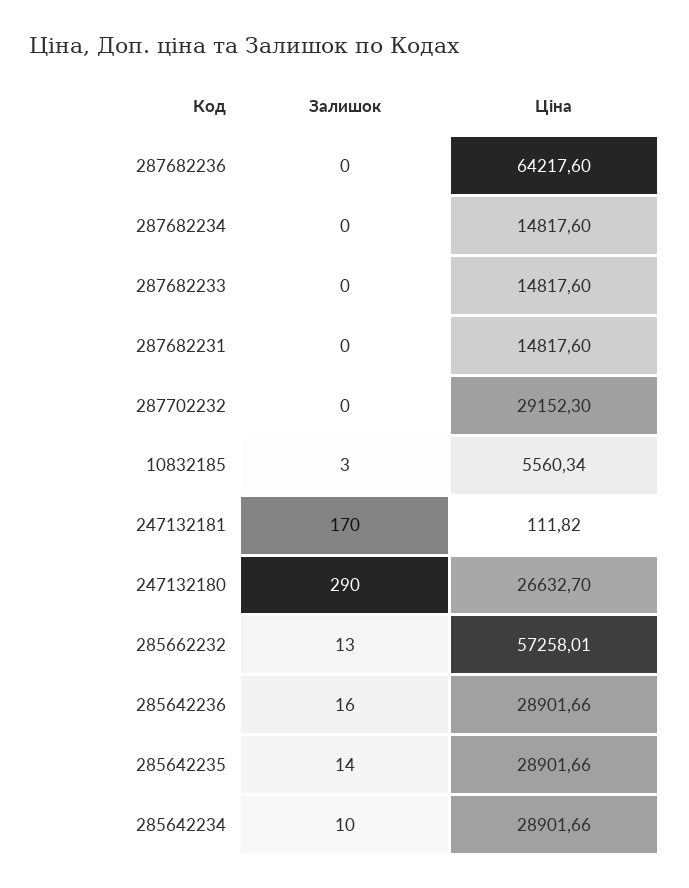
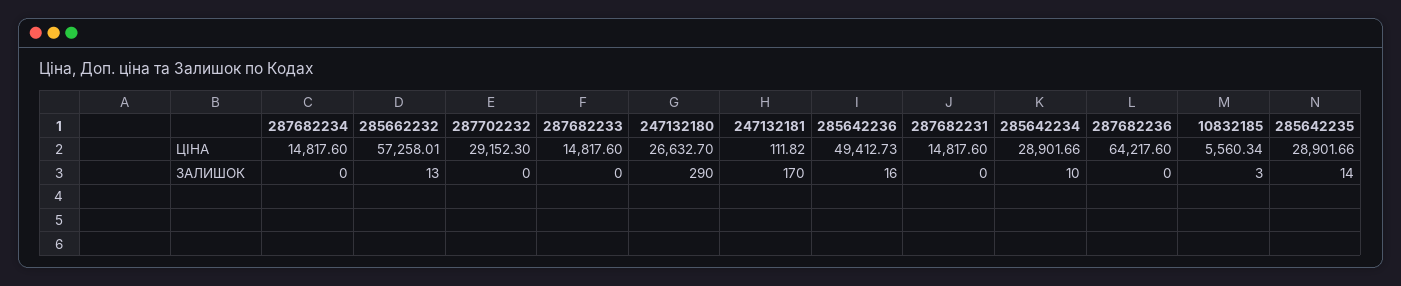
Ціна, 285642236: 28901.66 -> 49412.73

